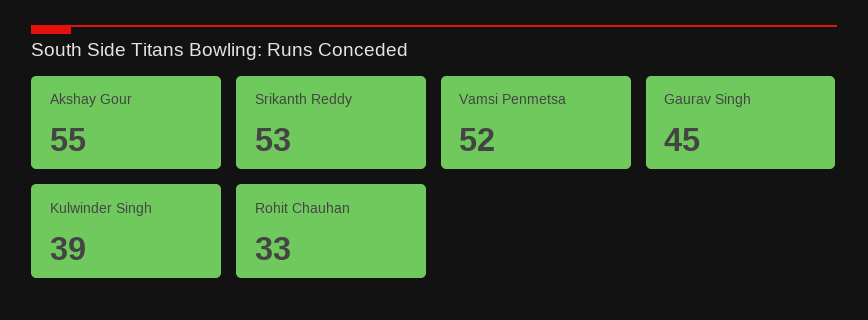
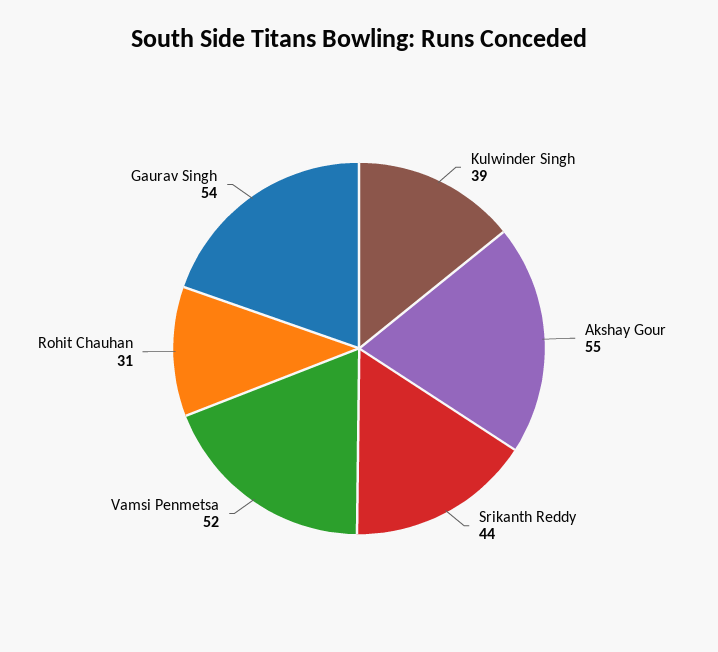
Srikanth Reddy: 53 -> 44
Gaurav Singh: 45 -> 54
Rohit Chauhan: 33 -> 31

